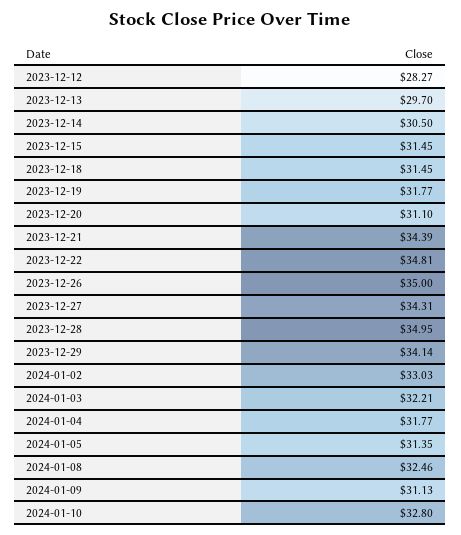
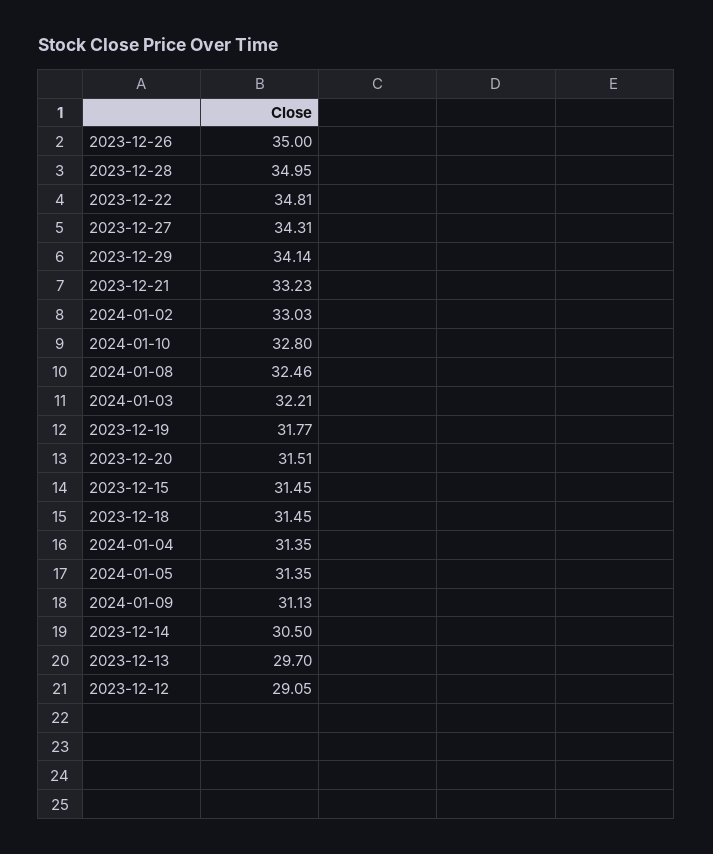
2023-12-12: 28.27 -> 29.05
2023-12-20: 31.1 -> 31.51
2023-12-21: 34.39 -> 33.23
2024-01-04: 31.77 -> 31.35

